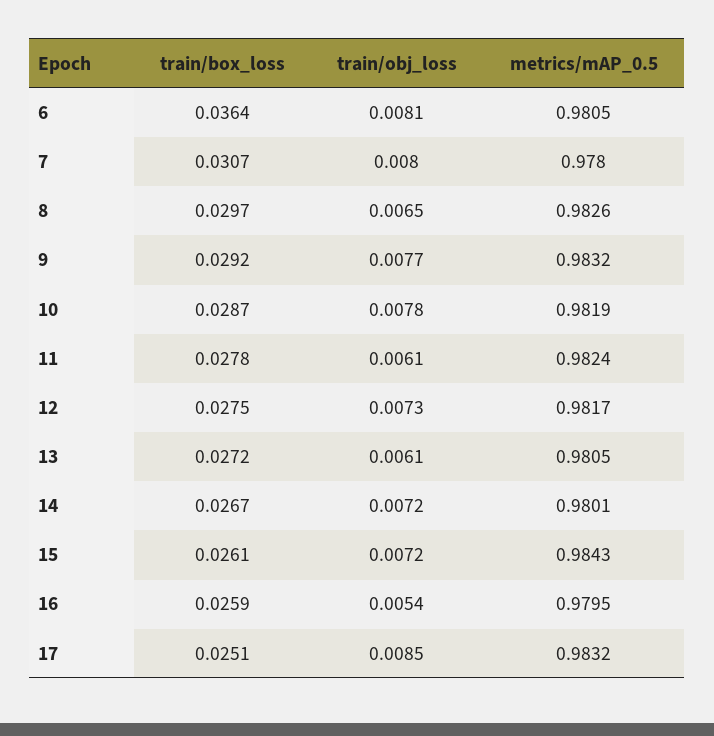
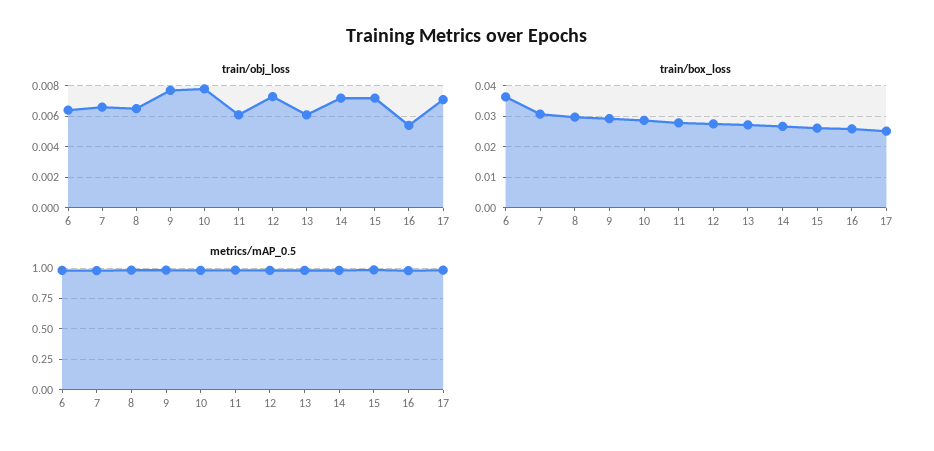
train/obj_loss, 6: 0.0081 -> 0.0065
train/obj_loss, 7: 0.008 -> 0.0065
train/obj_loss, 17: 0.0085 -> 0.007

